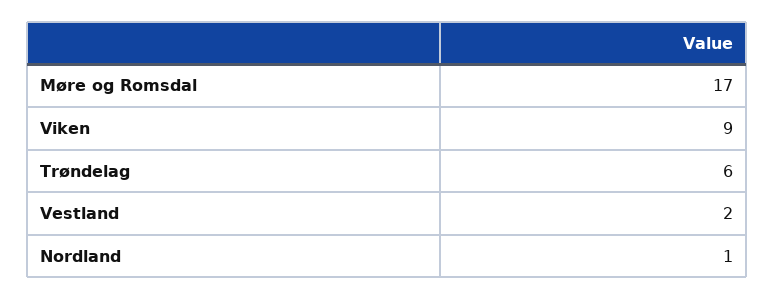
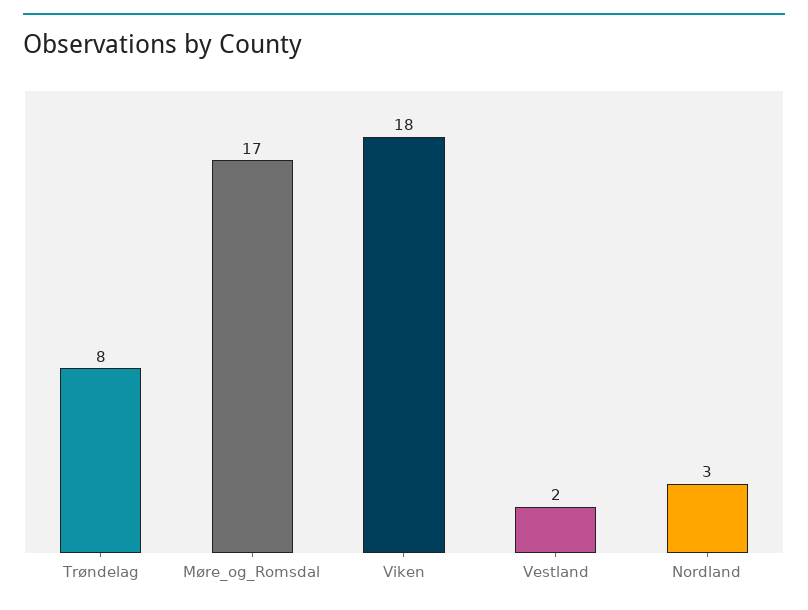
Viken: 9 -> 18
Trøndelag: 6 -> 8
Nordland: 1 -> 3

